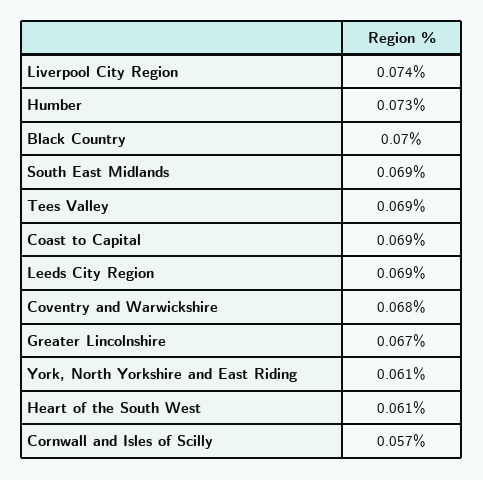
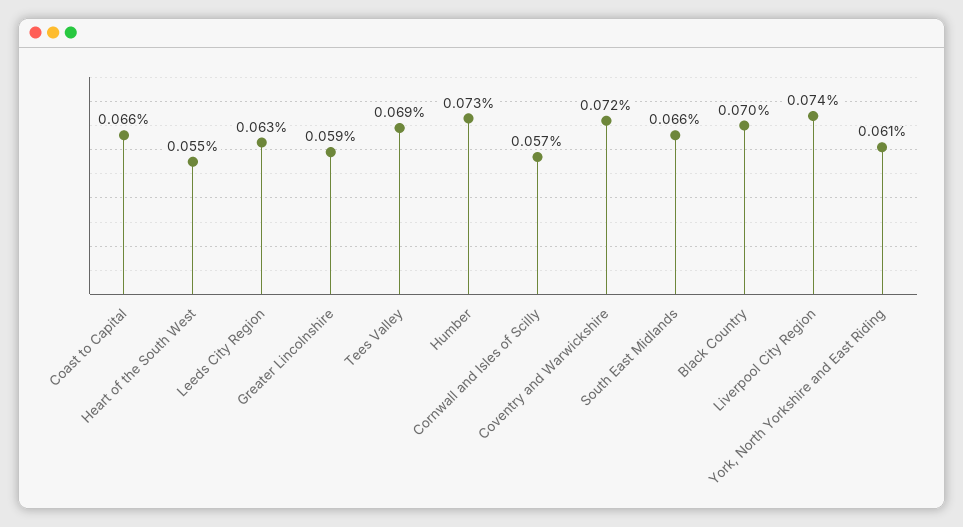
South East Midlands: 0.069 -> 0.066
Coast to Capital: 0.069 -> 0.066
Leeds City Region: 0.069 -> 0.063
Coventry and Warwickshire: 0.068 -> 0.072
Greater Lincolnshire: 0.067 -> 0.059
Heart of the South West: 0.061 -> 0.055

